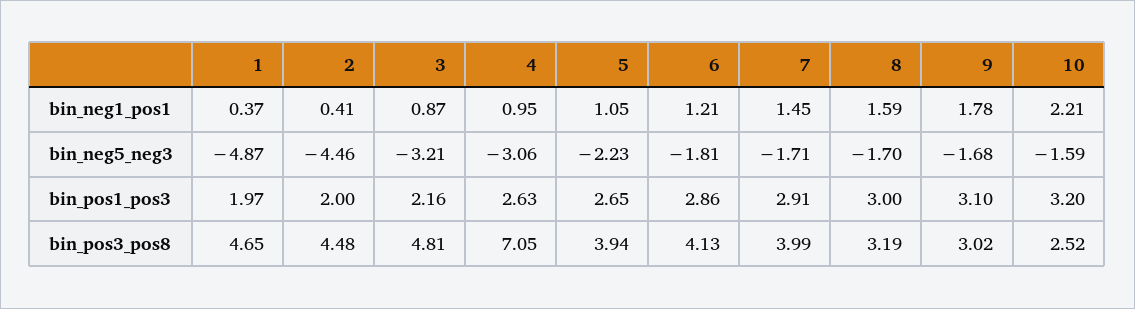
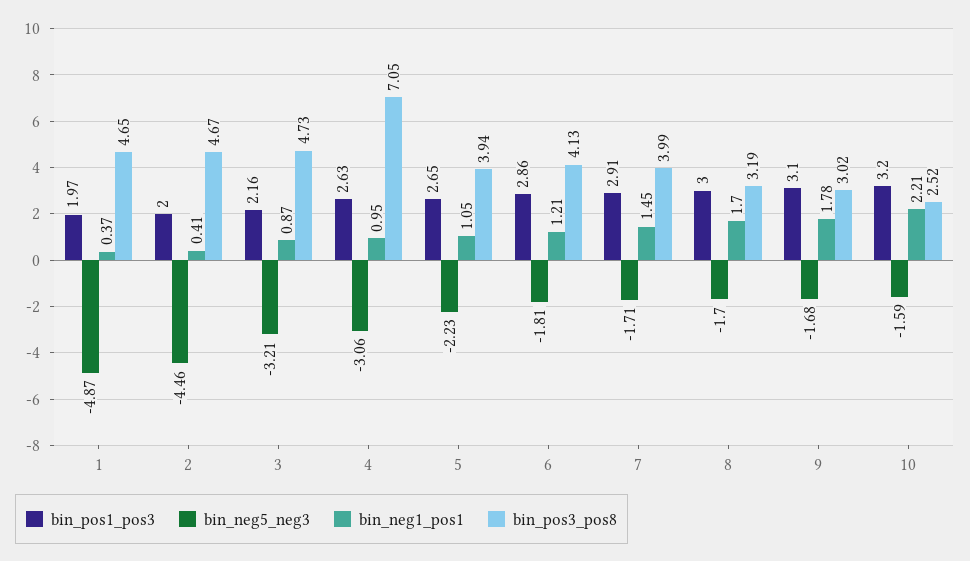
bin_neg1_pos1, 8: 1.59 -> 1.7
bin_pos3_pos8, 2: 4.48 -> 4.67
bin_pos3_pos8, 3: 4.81 -> 4.73

